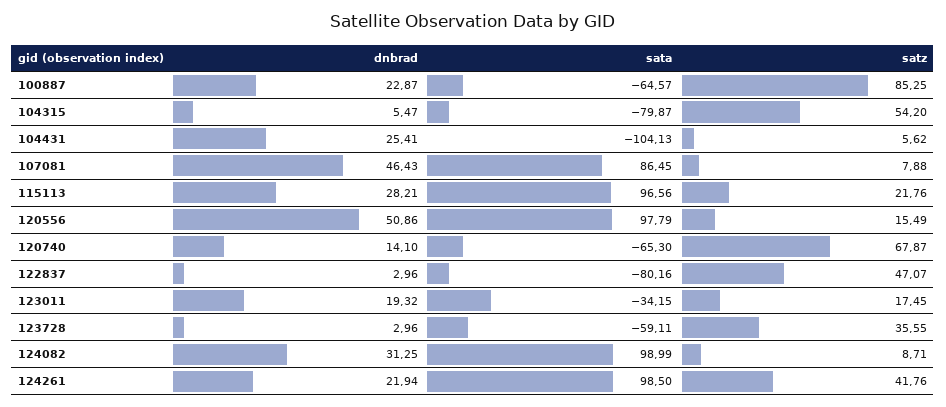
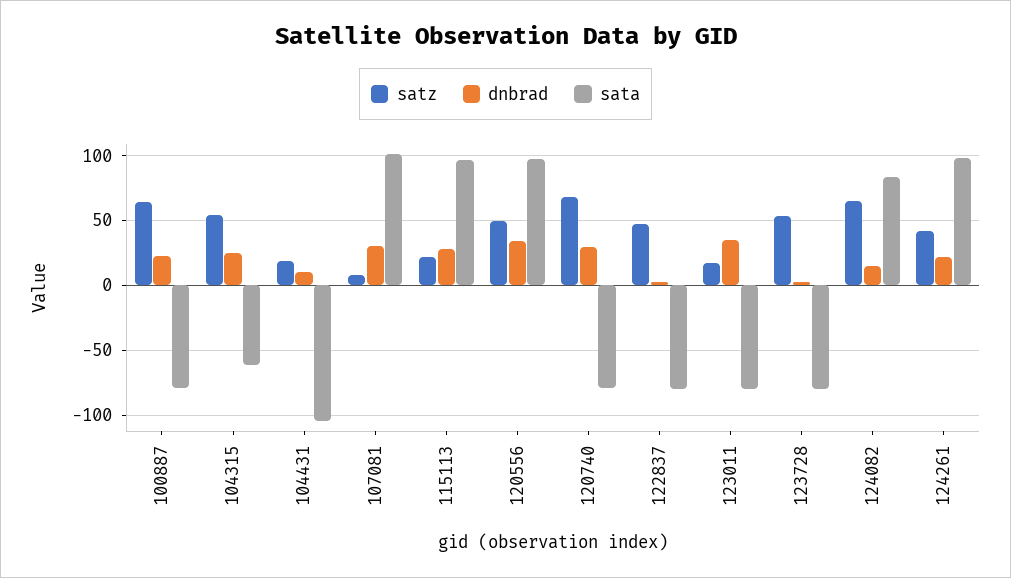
sata, 100887: -64.57 -> -80
satz, 100887: 85.25 -> 65
dnbrad, 104315: 5.47 -> 25
sata, 104315: -79.87 -> -60
dnbrad, 104431: 25.41 -> 10
satz, 104431: 5.62 -> 20
dnbrad, 107081: 46.43 -> 30
sata, 107081: 86.45 -> 100
dnbrad, 120556: 50.86 -> 35
satz, 120556: 15.49 -> 50
dnbrad, 120740: 14.1 -> 30
sata, 120740: -65.3 -> -80
dnbrad, 123011: 19.32 -> 35
sata, 123011: -34.15 -> -80
sata, 123728: -59.11 -> -80
satz, 123728: 35.55 -> 55
dnbrad, 124082: 31.25 -> 15
sata, 124082: 98.99 -> 85
satz, 124082: 8.71 -> 65

